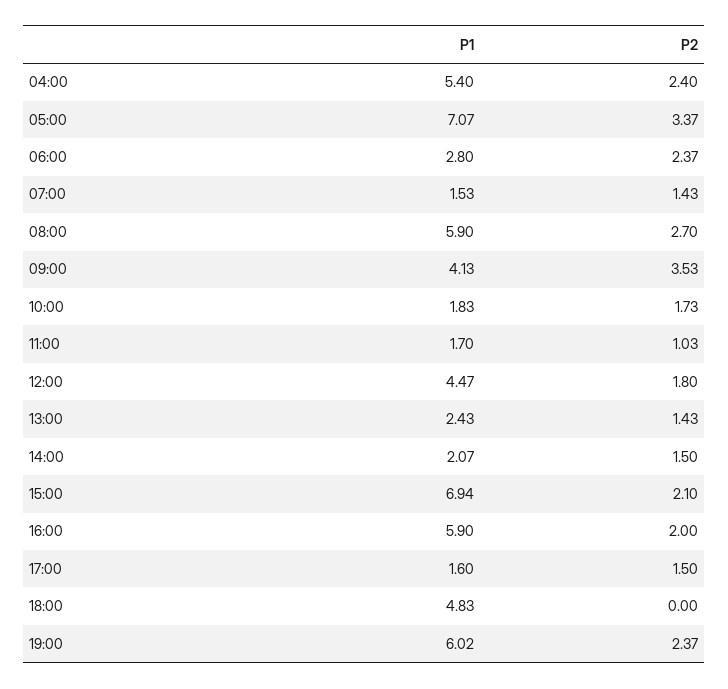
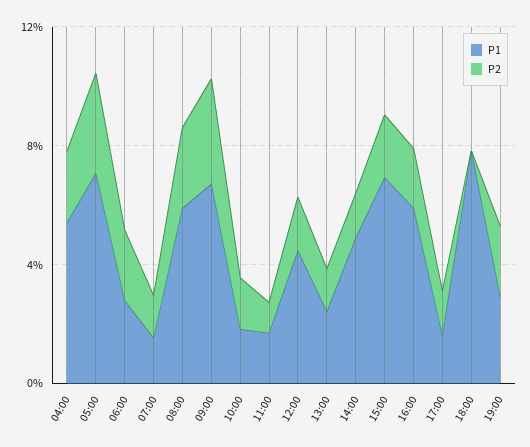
P1, 09:00: 4.13 -> 7
P1, 14:00: 2.07 -> 5
P1, 18:00: 4.83 -> 8
P1, 19:00: 6.02 -> 3

